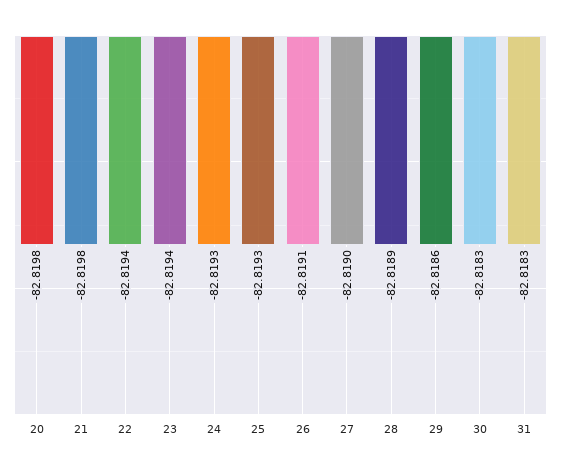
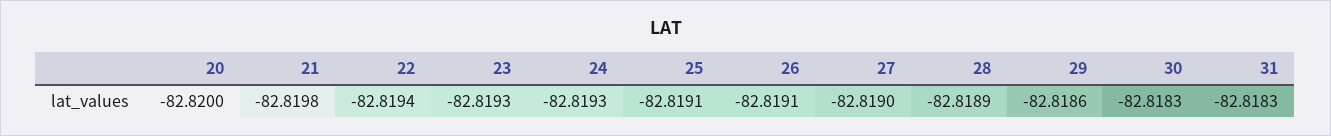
20: -82.8198 -> -82.82
23: -82.8194 -> -82.8193
25: -82.8193 -> -82.8191

